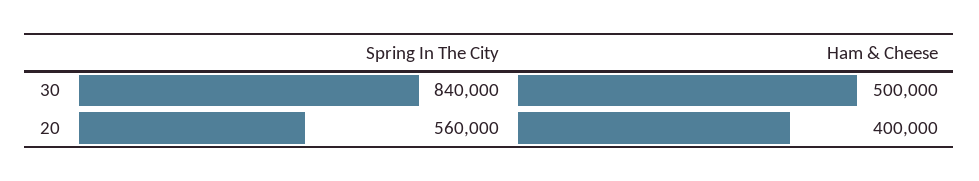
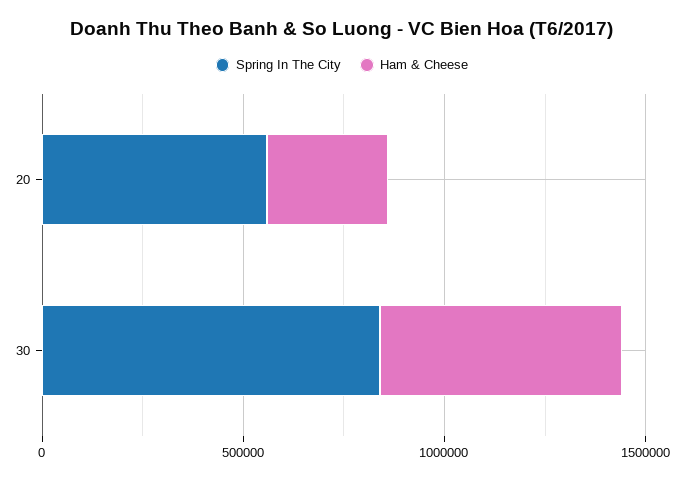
Ham & Cheese, 30: 500000 -> 600000
Ham & Cheese, 20: 400000 -> 300000

